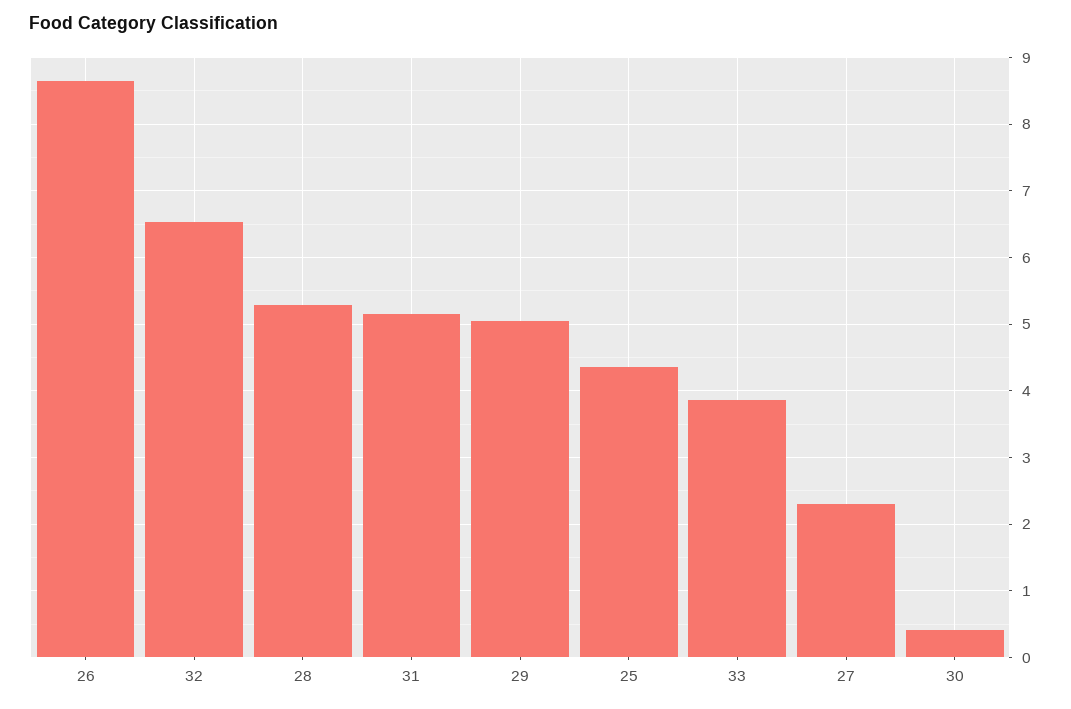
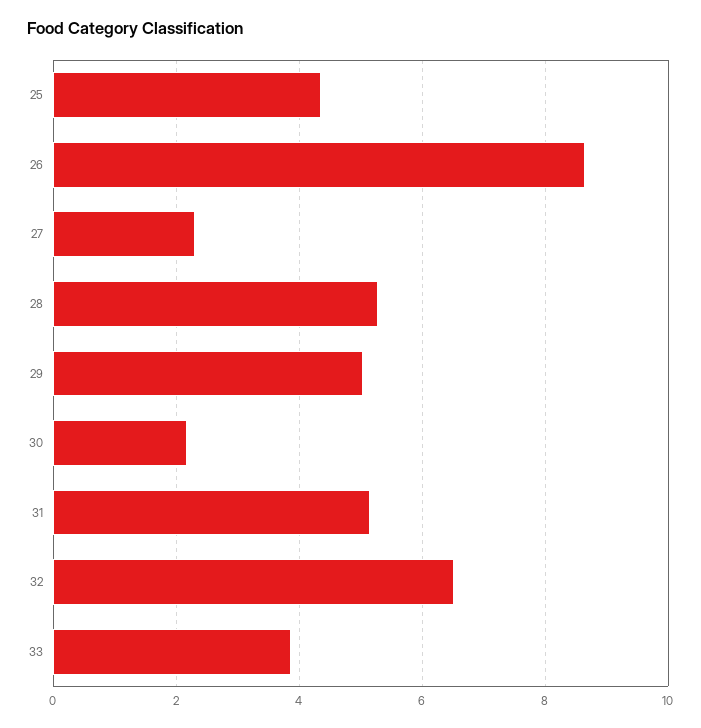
30: 0.4 -> 2.2

